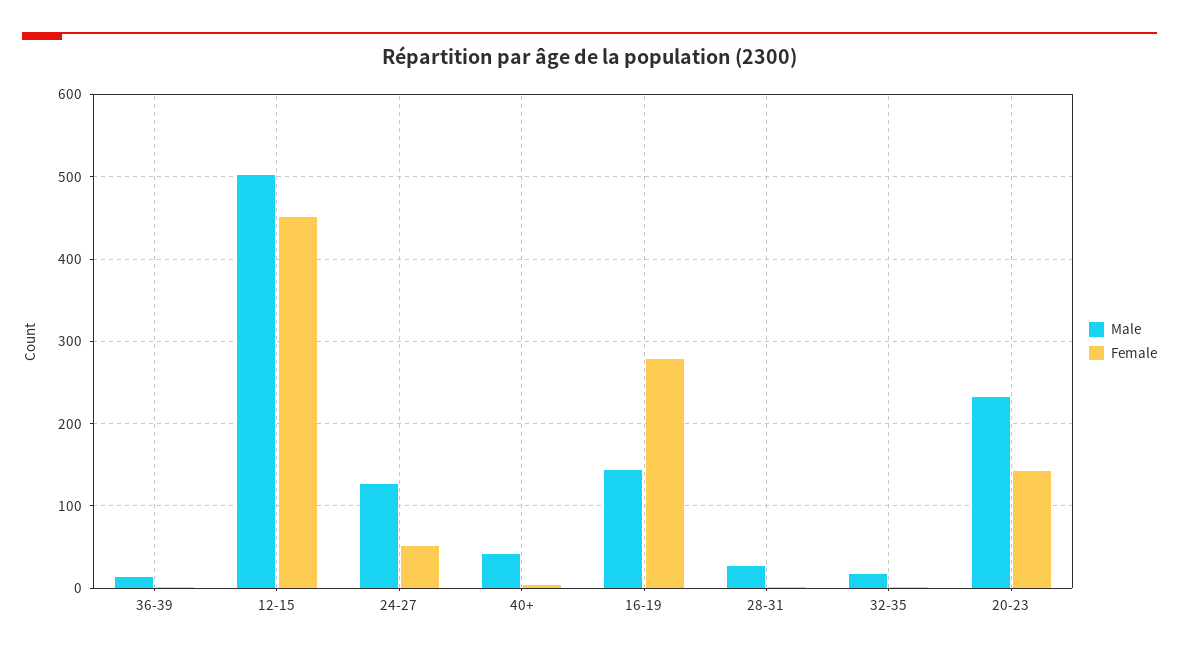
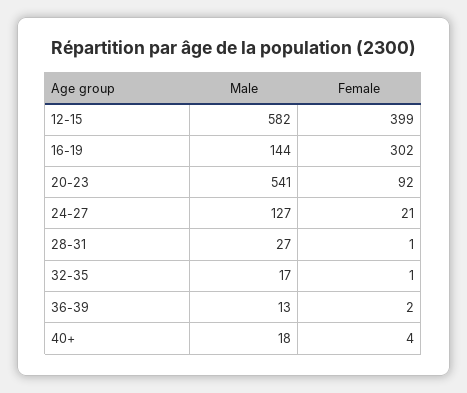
Male, 12-15: 500 -> 582
Female, 12-15: 450 -> 399
Female, 24-27: 50 -> 21
Male, 40+: 40 -> 18
Female, 16-19: 280 -> 302
Male, 20-23: 230 -> 541
Female, 20-23: 140 -> 92

